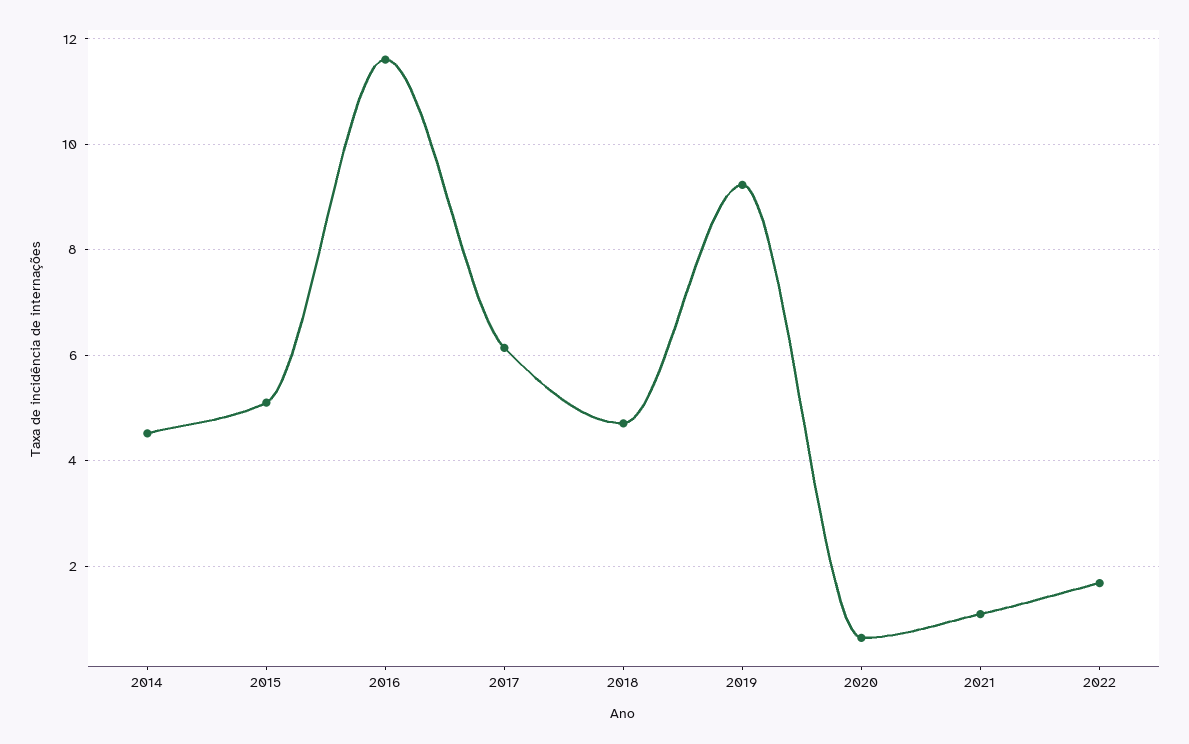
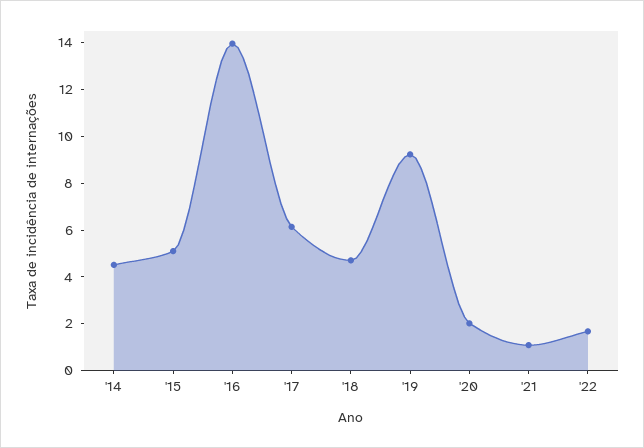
2016: 11.6 -> 14
2020: 0.6 -> 2

